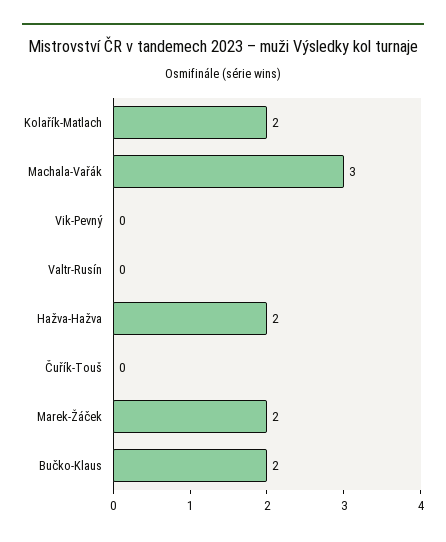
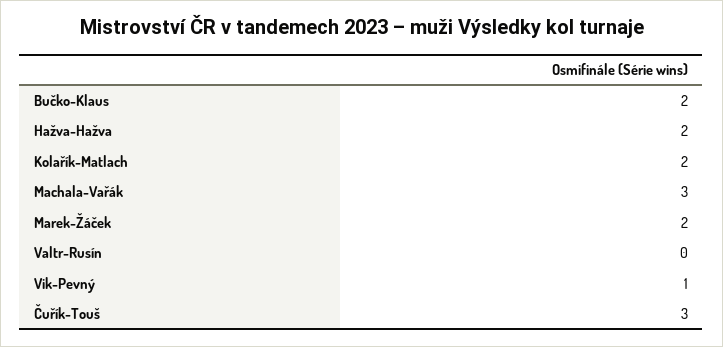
Vik-Pevný: 0 -> 1
Čuřík-Touš: 0 -> 3

